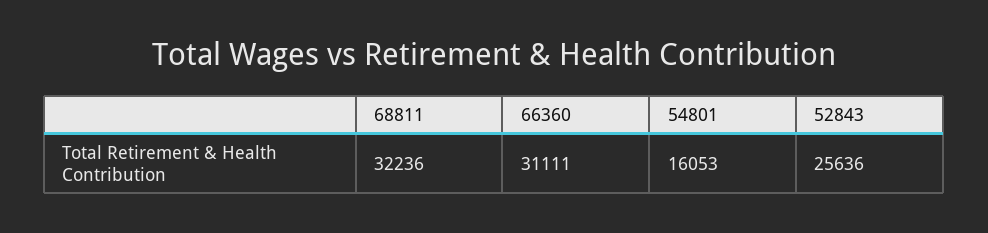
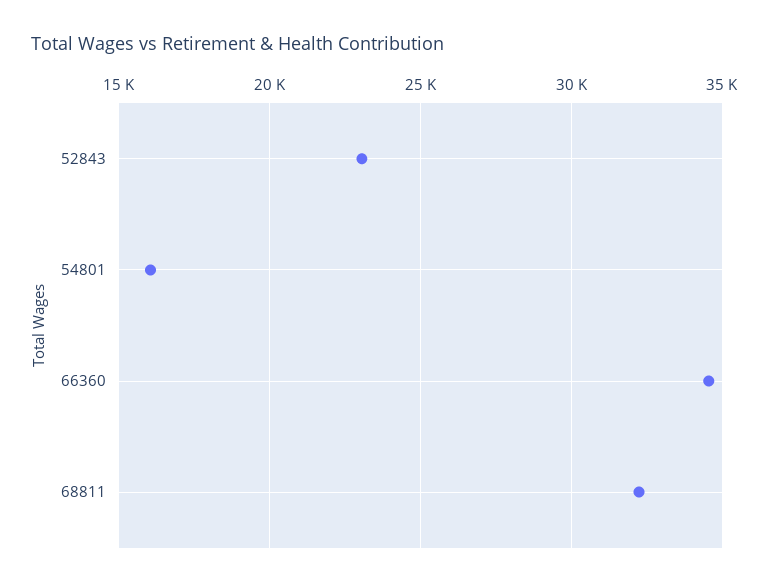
66360: 31111 -> 34500
52843: 25636 -> 23000

